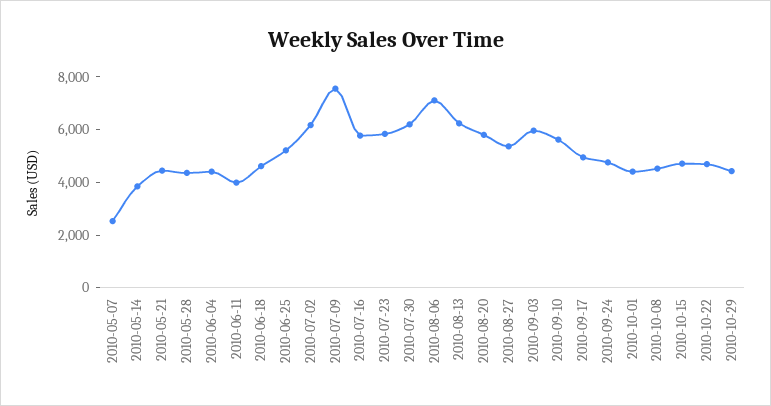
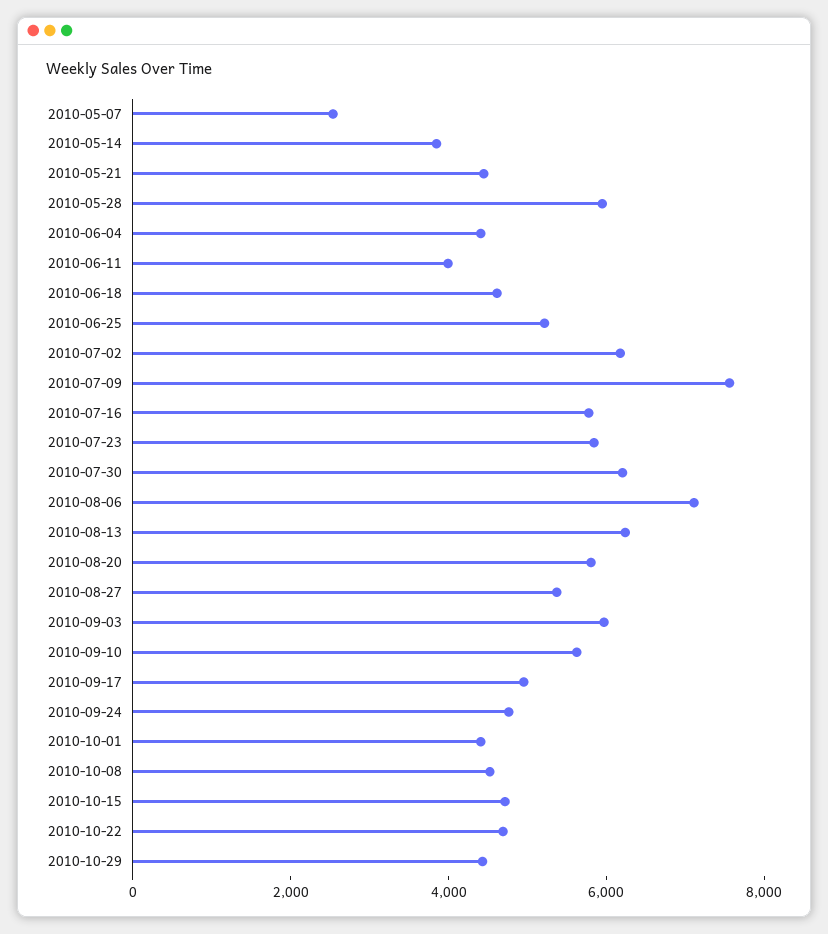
2010-05-28: 4500 -> 6000

